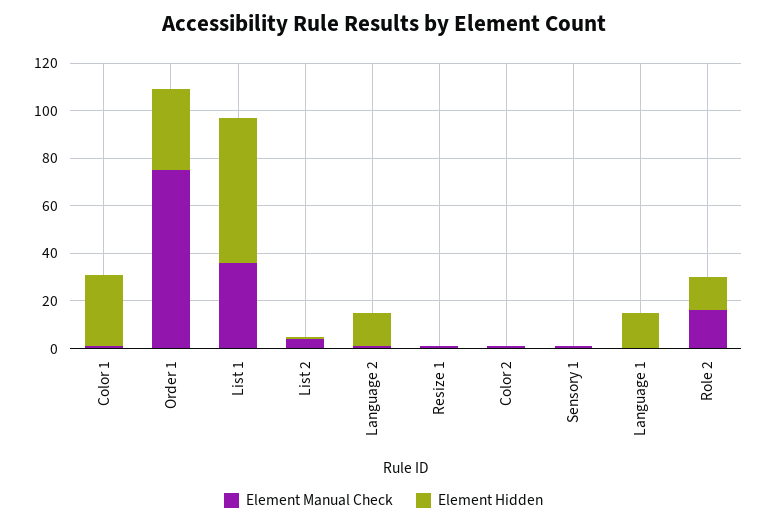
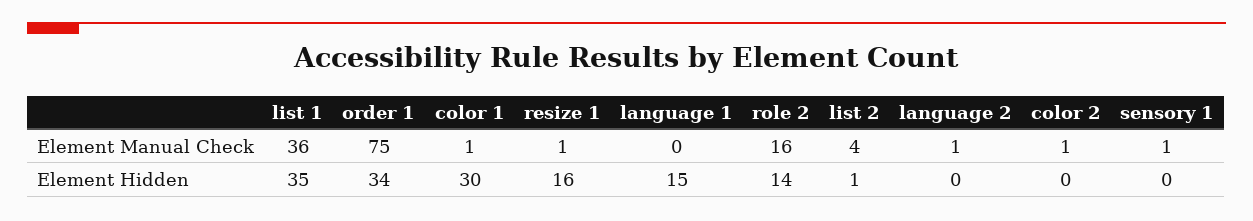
Element Hidden, List 1: 60 -> 35
Element Hidden, Language 2: 15 -> 0
Element Hidden, Resize 1: 0 -> 16

